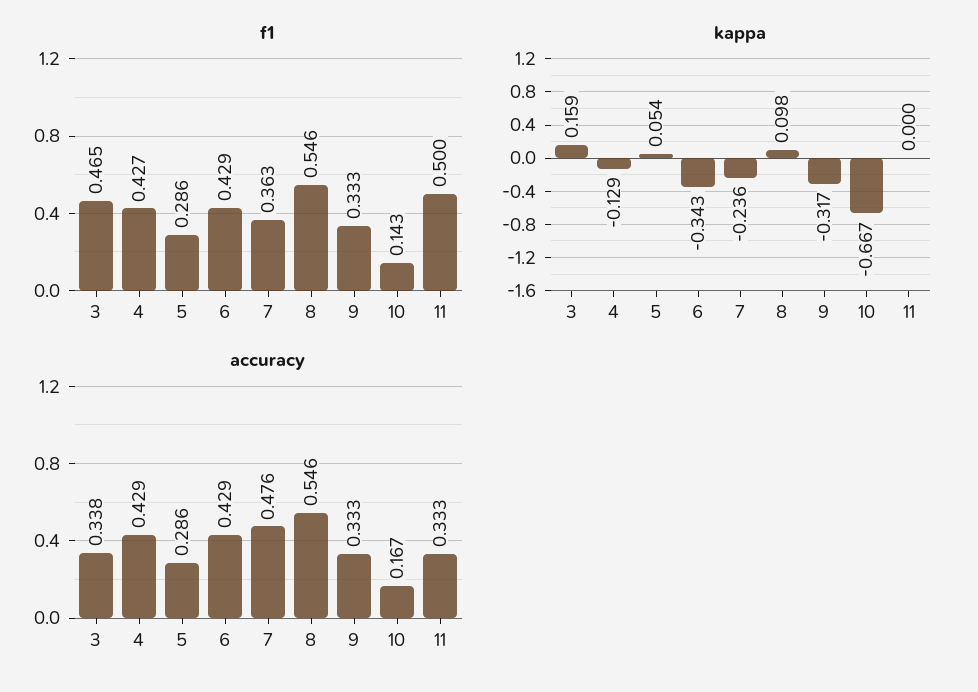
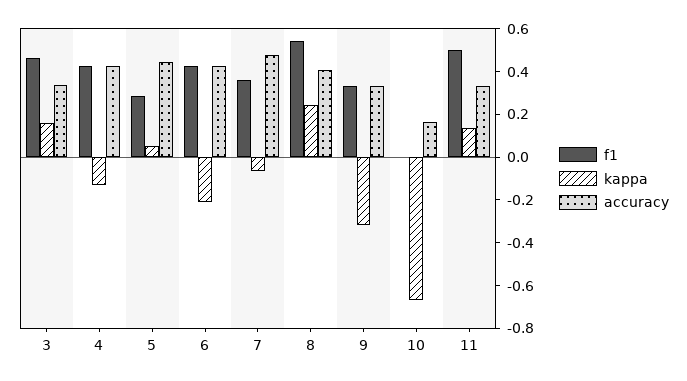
f1, 10: 0.143 -> 0
kappa, 6: -0.343 -> -0.2
kappa, 7: -0.236 -> -0.05
kappa, 8: 0.098 -> 0.25
kappa, 11: 0 -> 0.15
accuracy, 5: 0.286 -> 0.45
accuracy, 8: 0.546 -> 0.4

